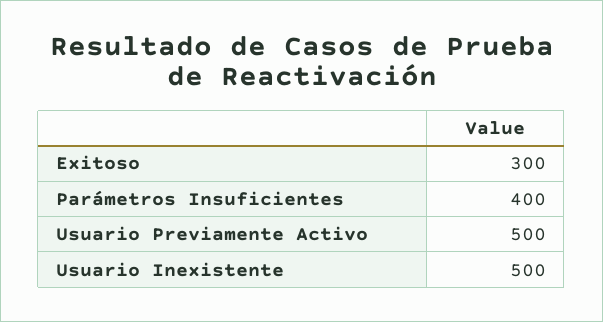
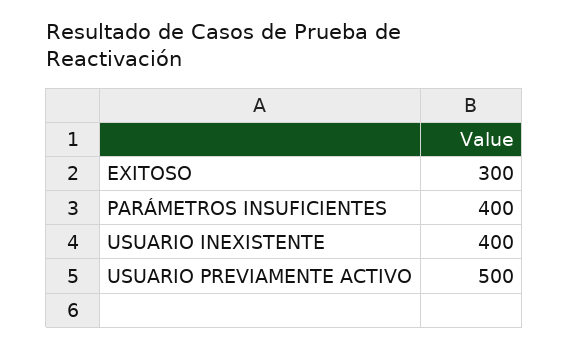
Usuario Inexistente: 500 -> 400

